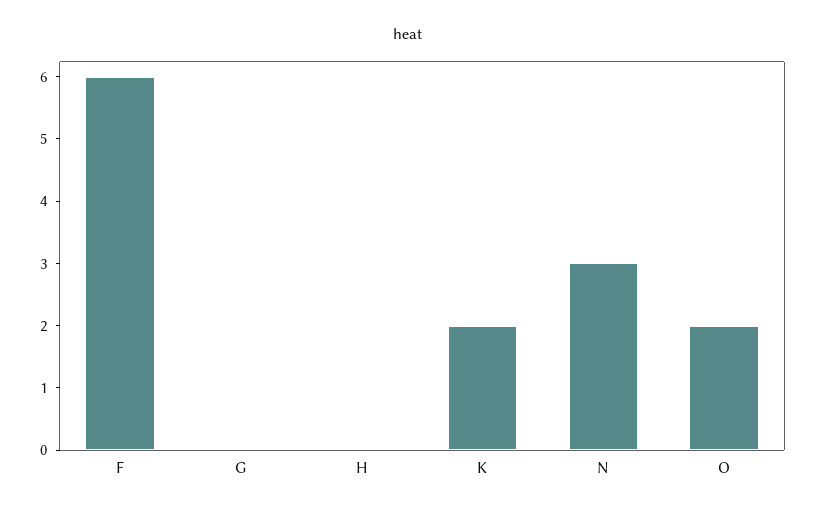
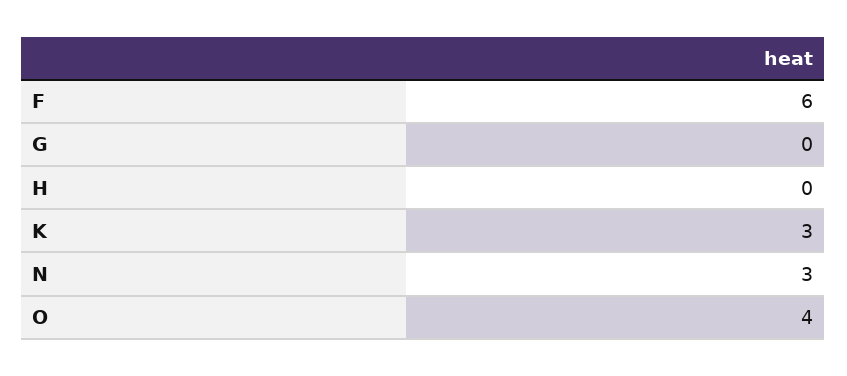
K: 2 -> 3
O: 2 -> 4

